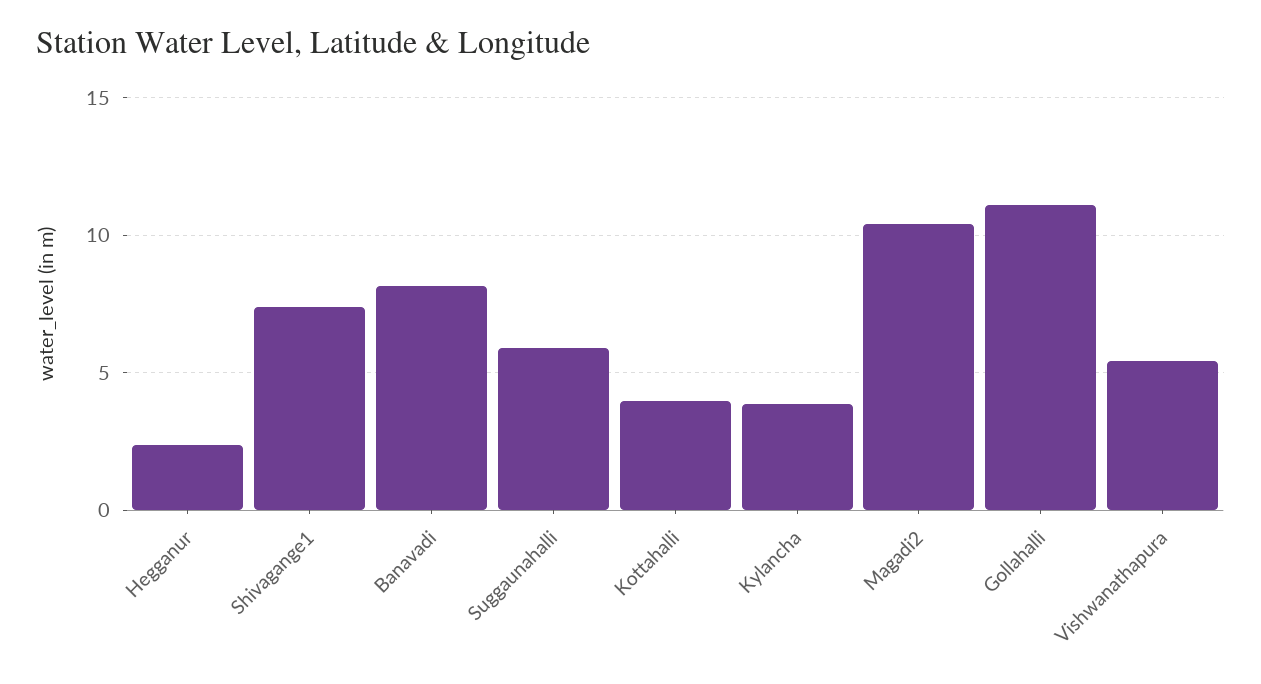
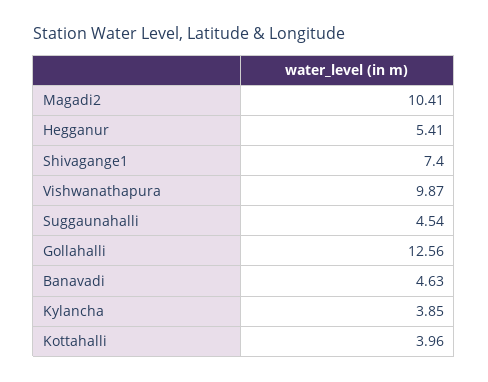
Hegganur: 2.5 -> 5.41
Banavadi: 8 -> 4.63
Suggaunahalli: 6 -> 4.54
Gollahalli: 11 -> 12.56
Vishwanathapura: 5.5 -> 9.87

